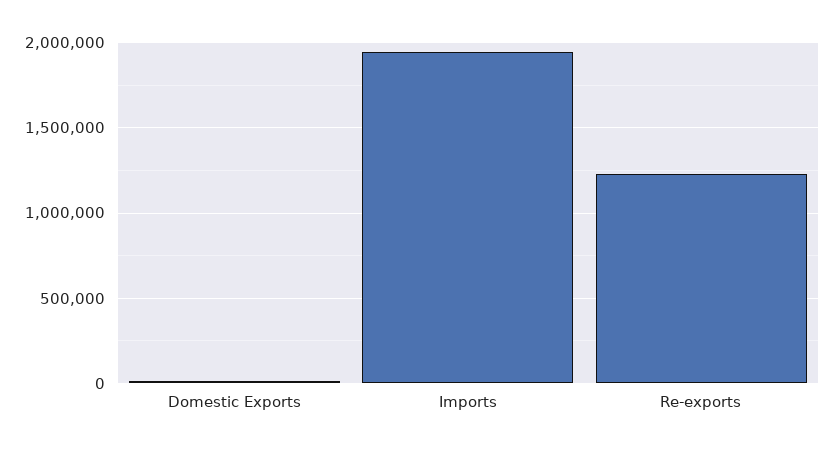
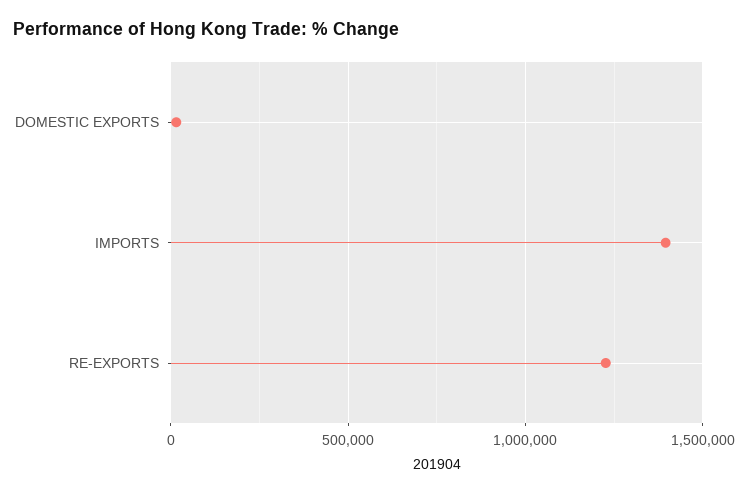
Imports: 1950000 -> 1400000

